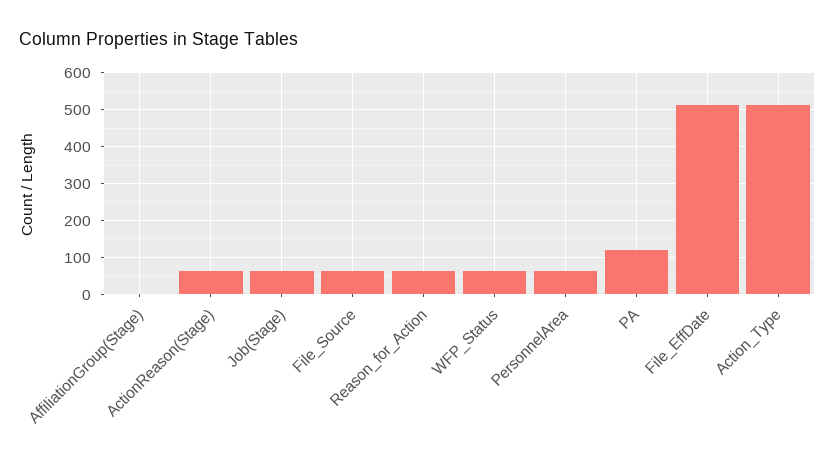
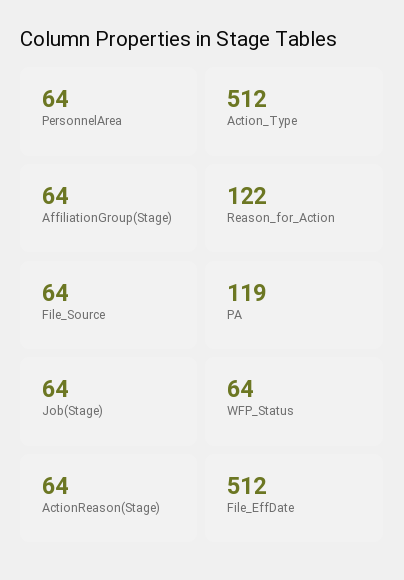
AffiliationGroup(Stage): 0 -> 64
Reason_for_Action: 60 -> 122

